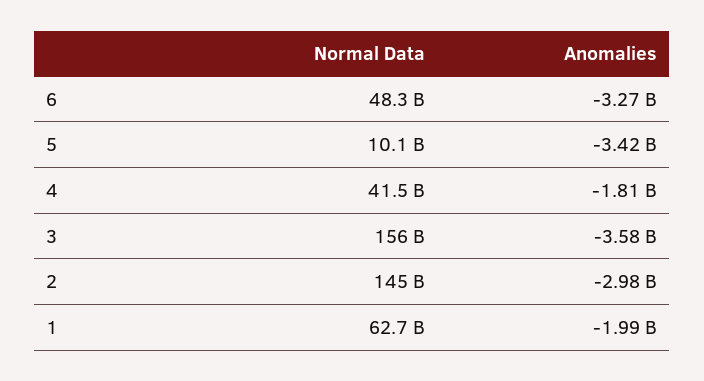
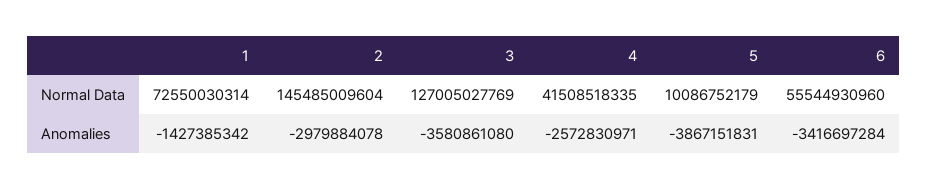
Normal Data, 6: 48300000000 -> 55544930960
Anomalies, 6: -3270000000 -> -3416697284
Anomalies, 5: -3420000000 -> -3867151831
Anomalies, 4: -1810000000 -> -2572830971
Normal Data, 3: 156000000000 -> 127005027769
Normal Data, 1: 62700000000 -> 72550030314
Anomalies, 1: -1990000000 -> -1427385342

